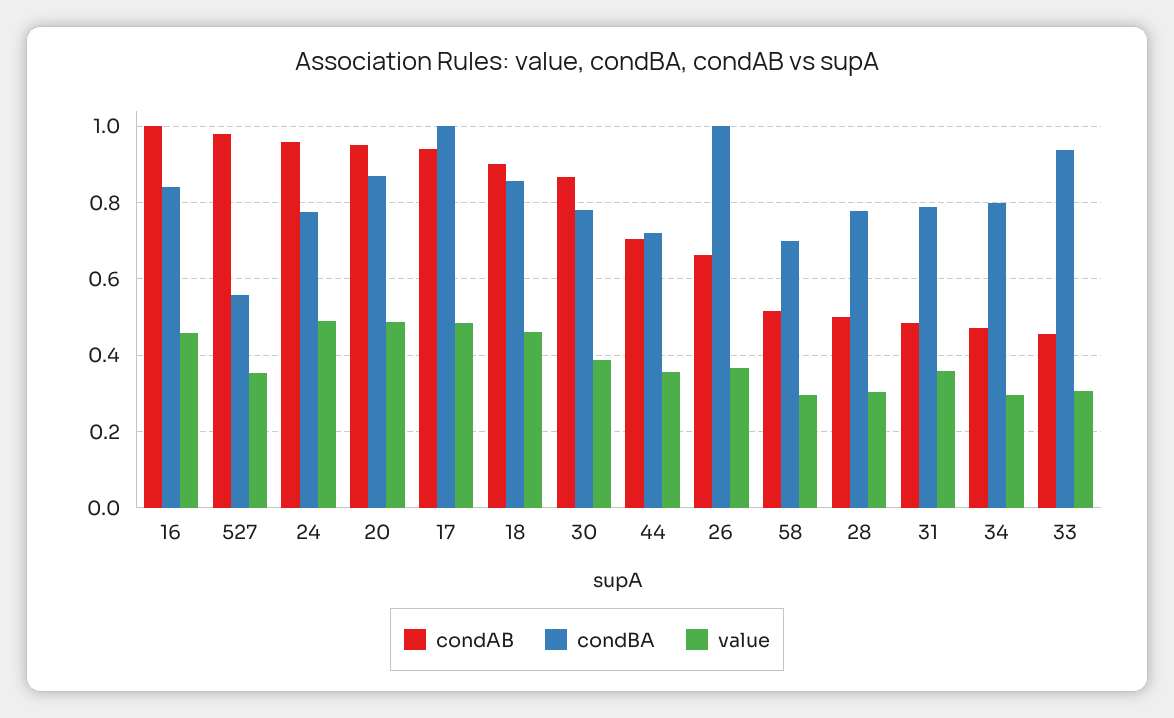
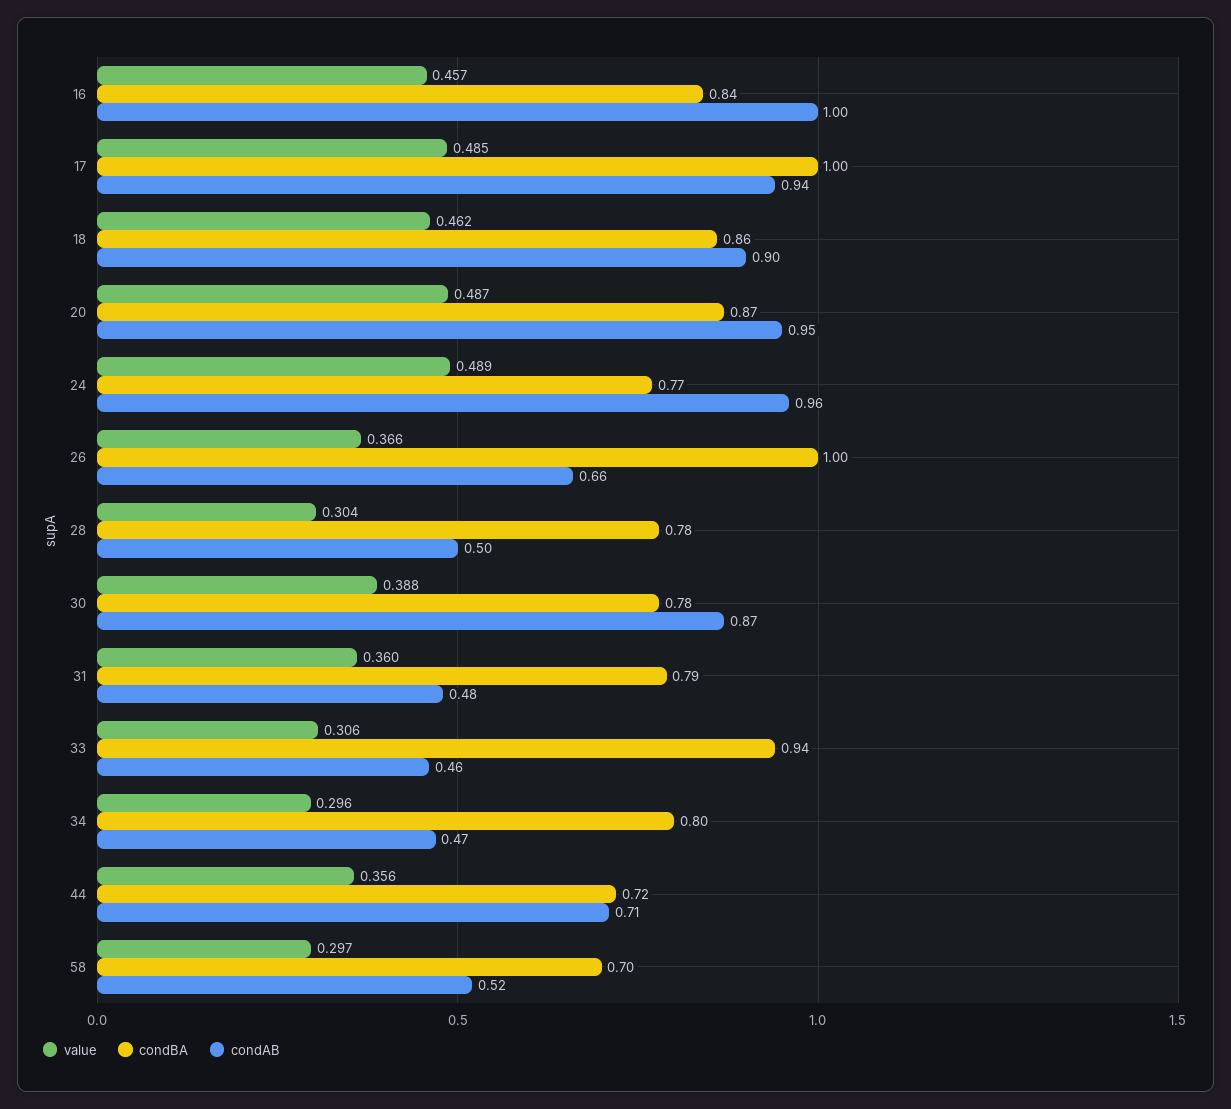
condAB, 527: 0.98 -> none
condBA, 527: 0.56 -> none
value, 527: 0.36 -> none

